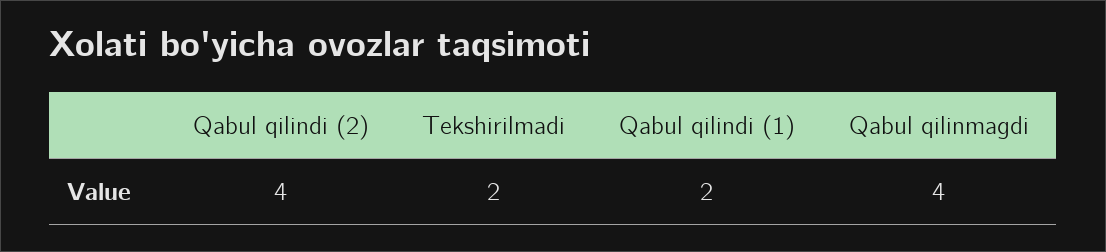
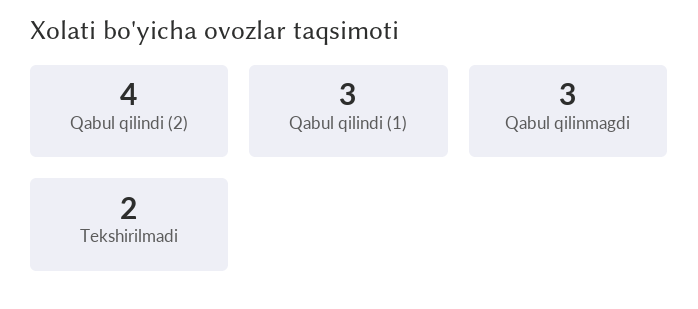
Qabul qilindi (1): 2 -> 3
Qabul qilinmagdi: 4 -> 3

